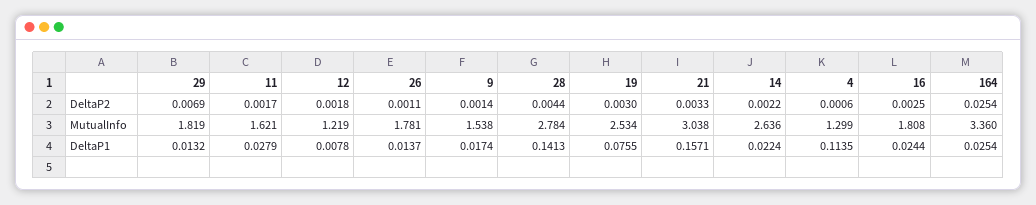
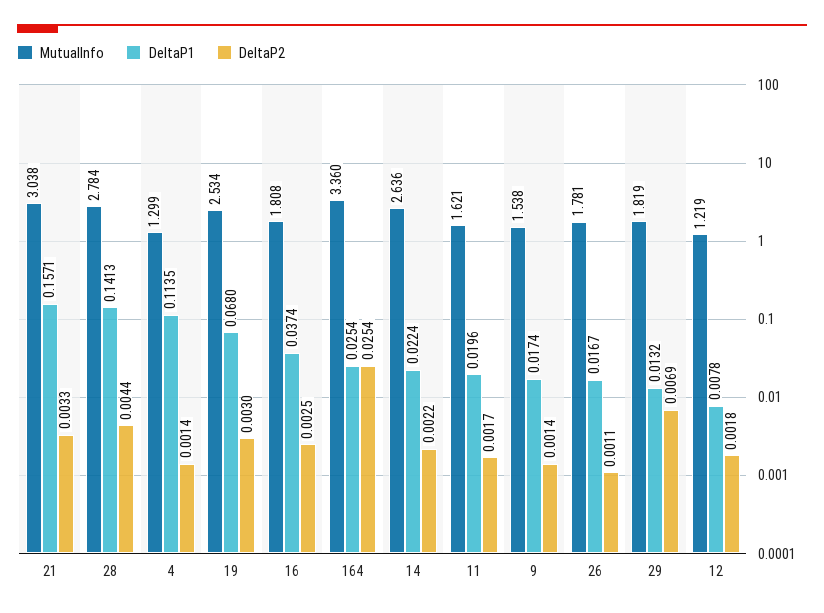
DeltaP2, 4: 0.0006 -> 0.0014
DeltaP1, 11: 0.0279 -> 0.0196
DeltaP1, 26: 0.0137 -> 0.0167
DeltaP1, 19: 0.0755 -> 0.068
DeltaP1, 16: 0.0244 -> 0.0374

